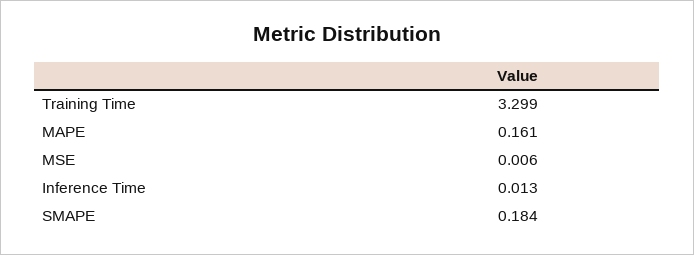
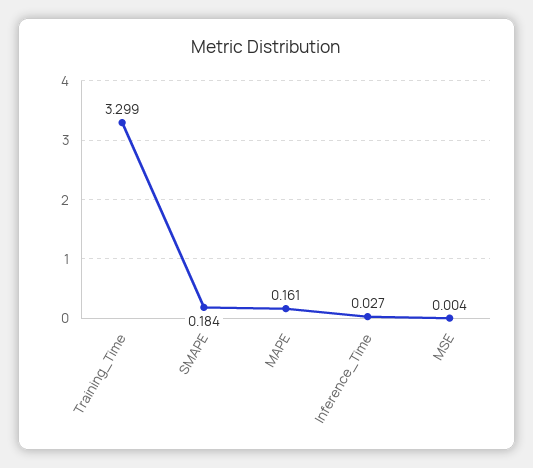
MSE: 0.006 -> 0.004
Inference Time: 0.013 -> 0.027

